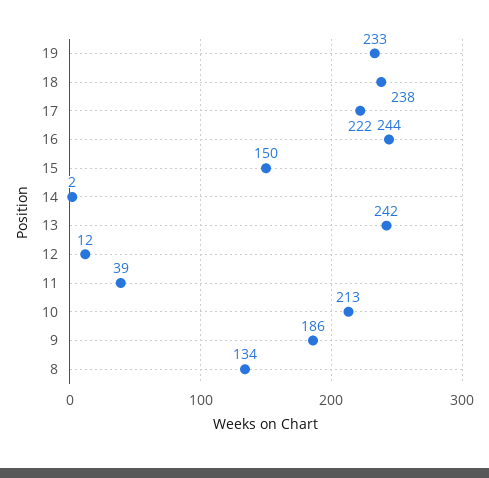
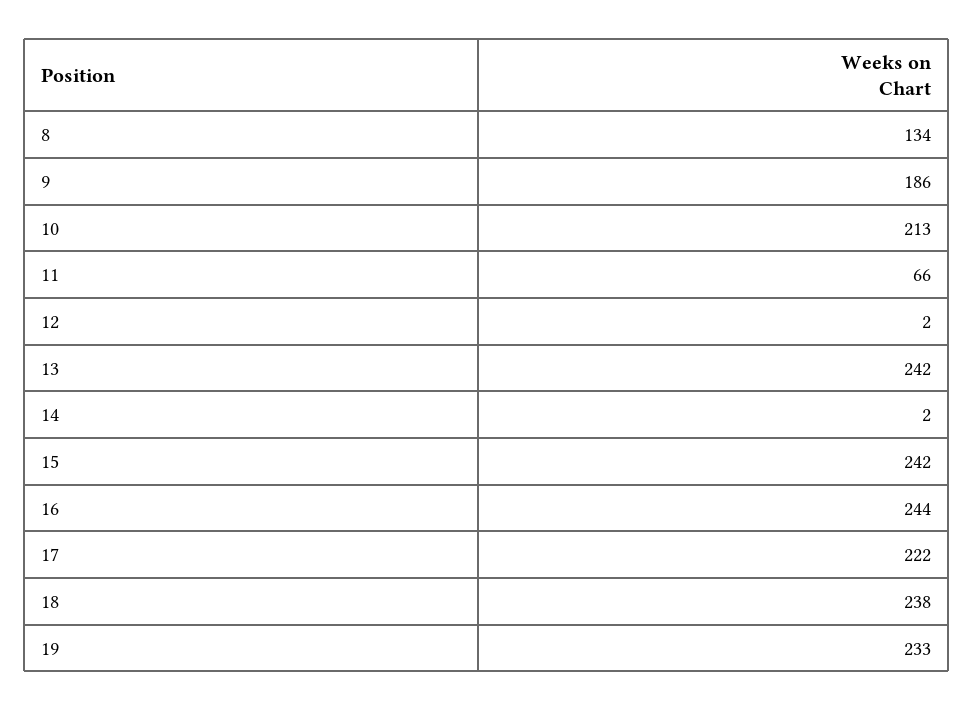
15: 150 -> 242
12: 12 -> 2
11: 39 -> 66

